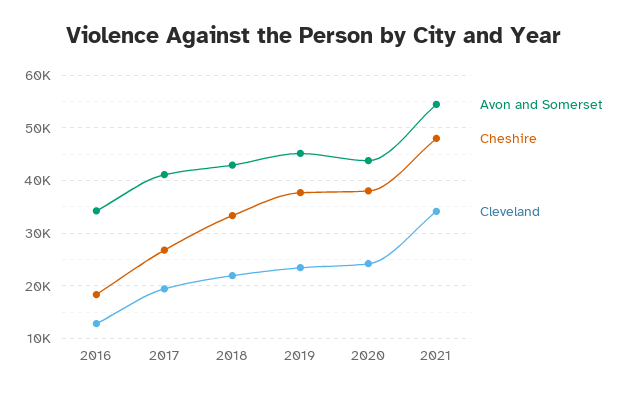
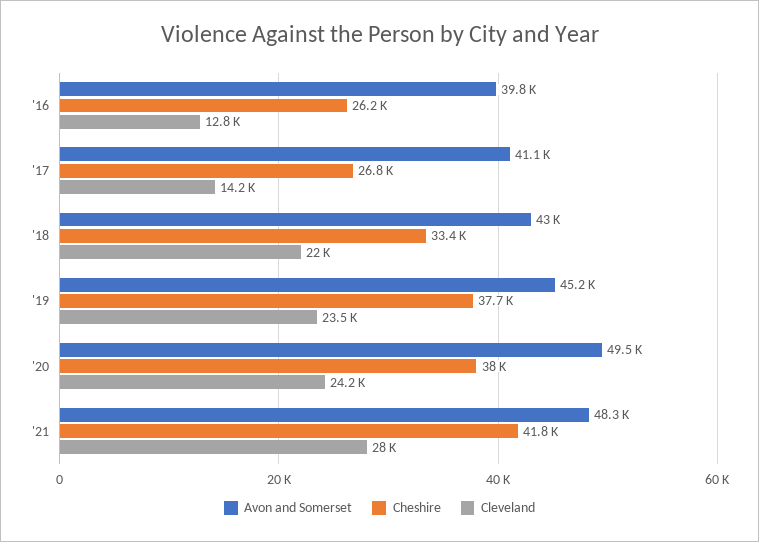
Avon and Somerset, 2016: 34000 -> 39800
Cheshire, 2016: 18000 -> 26200
Cleveland, 2017: 20000 -> 14200
Avon and Somerset, 2020: 44000 -> 49500
Avon and Somerset, 2021: 54000 -> 48300
Cheshire, 2021: 48000 -> 41800
Cleveland, 2021: 34000 -> 28000

